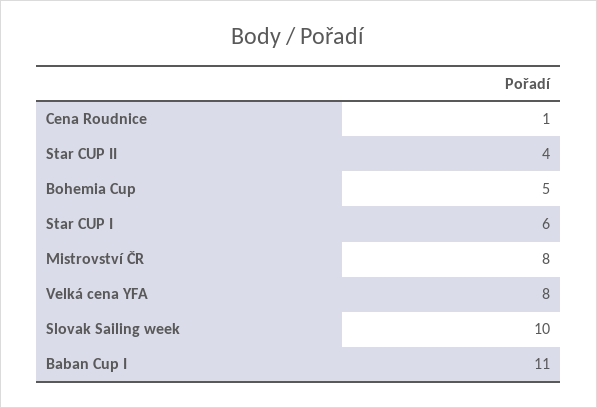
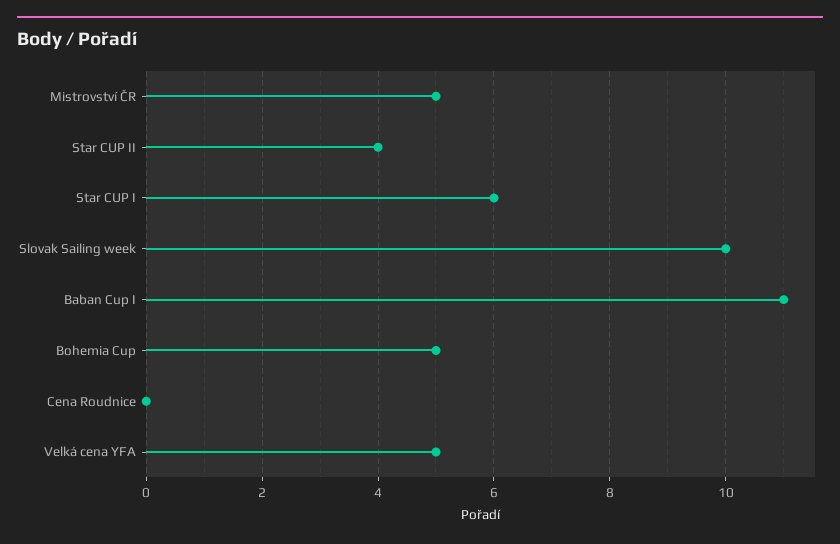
Cena Roudnice: 1 -> 0
Mistrovství ČR: 8 -> 5
Velká cena YFA: 8 -> 5

